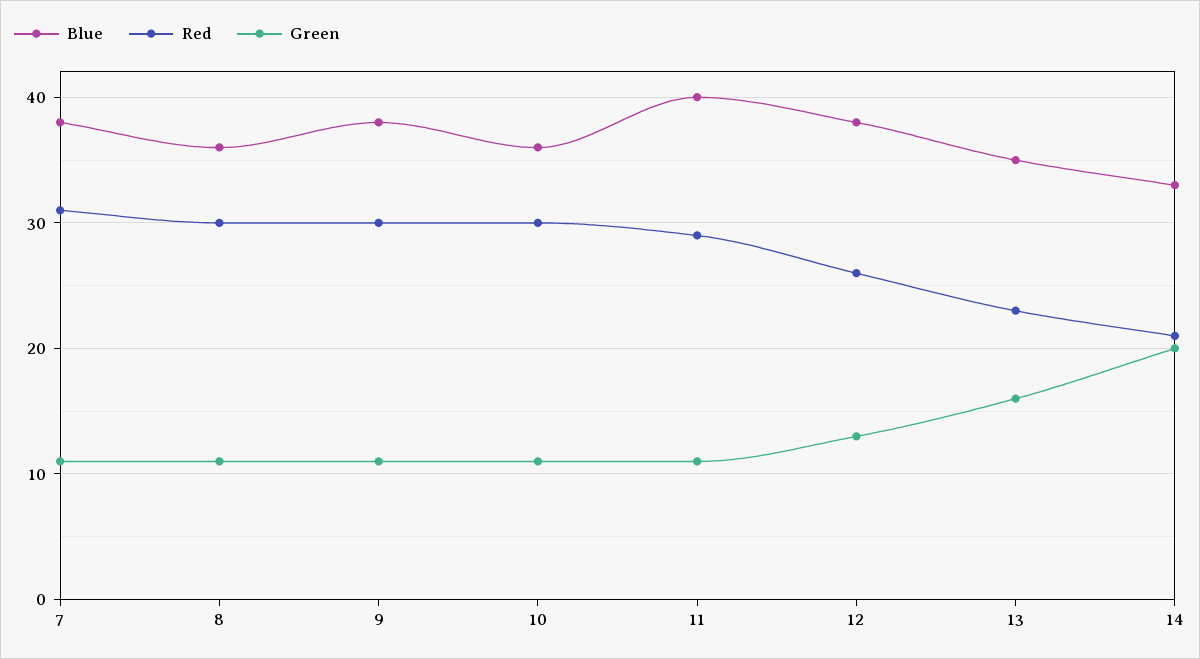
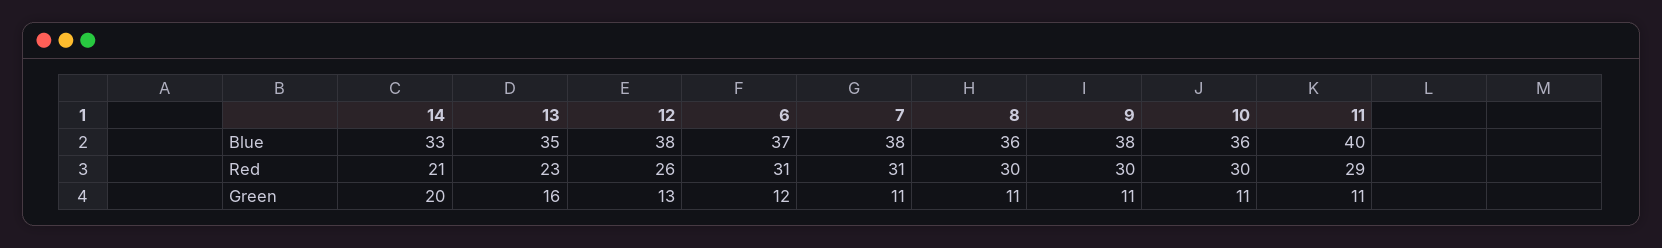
Blue, 6: none -> 37
Red, 6: none -> 31
Green, 6: none -> 12

